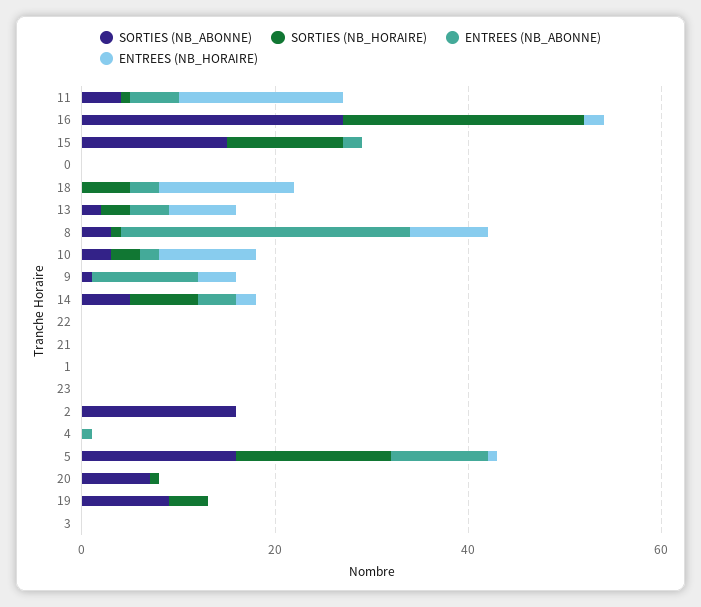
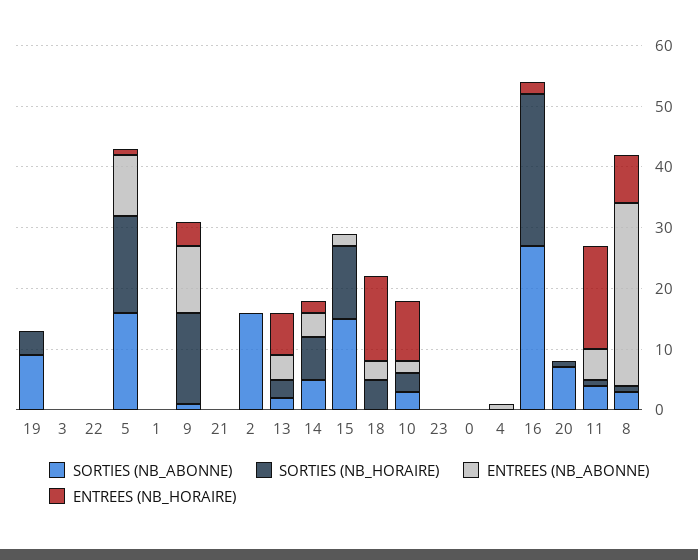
SORTIES (NB_HORAIRE), 9: 0 -> 15

